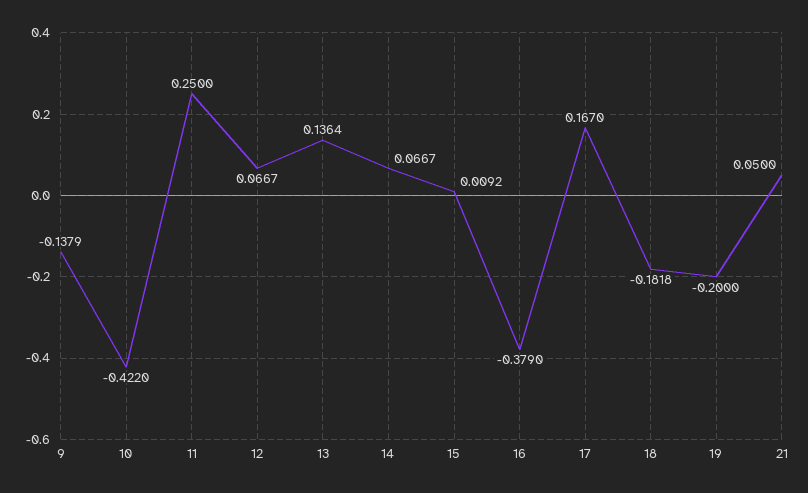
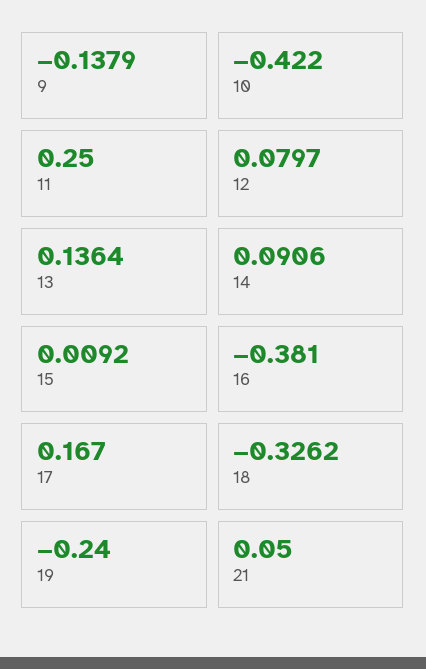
12: 0.0667 -> 0.0797
14: 0.0667 -> 0.0906
16: -0.379 -> -0.381
18: -0.1818 -> -0.3262
19: -0.2 -> -0.24

